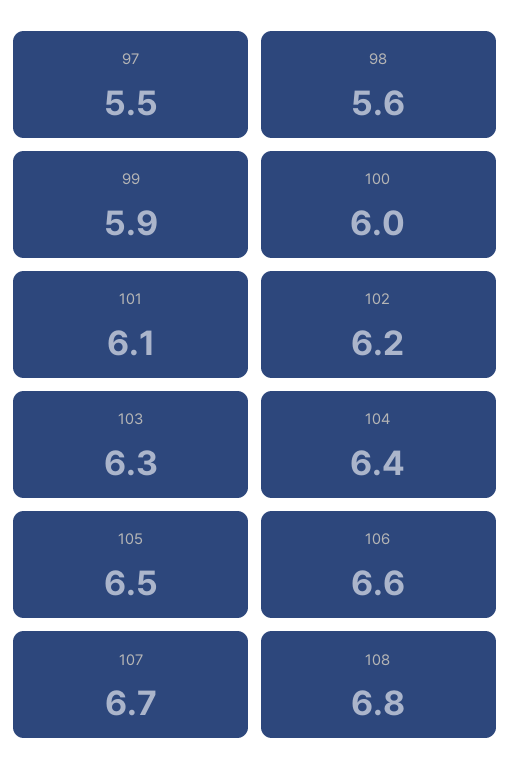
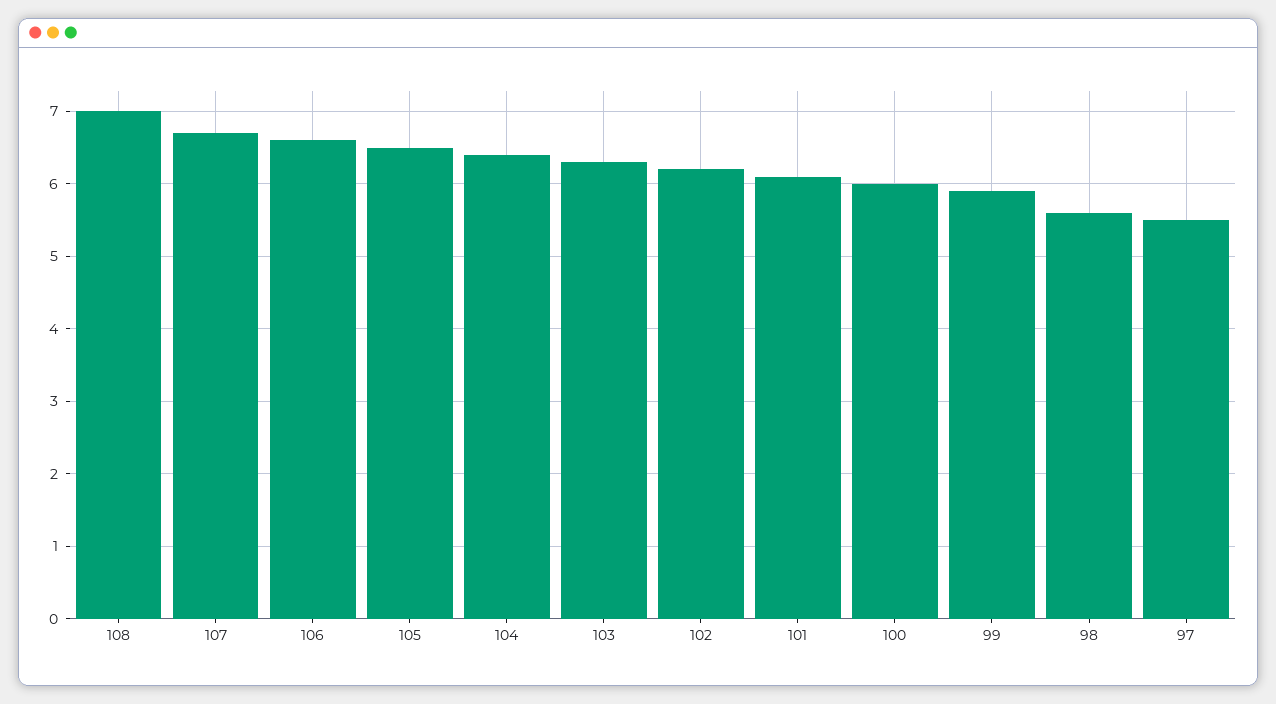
108: 6.8 -> 7

